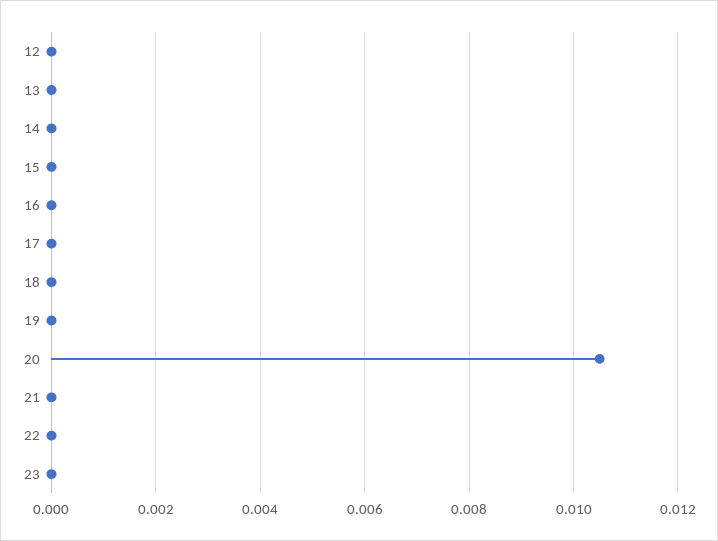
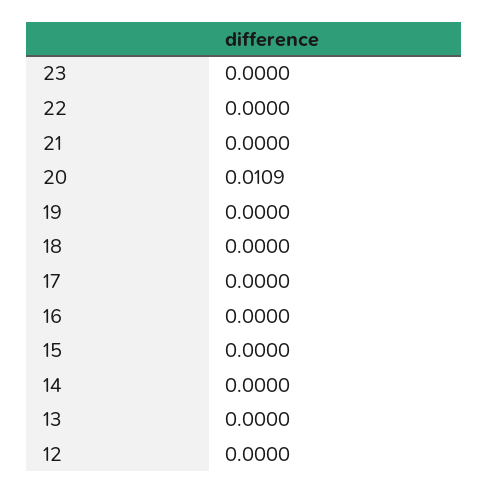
20: 0.0105 -> 0.0109

